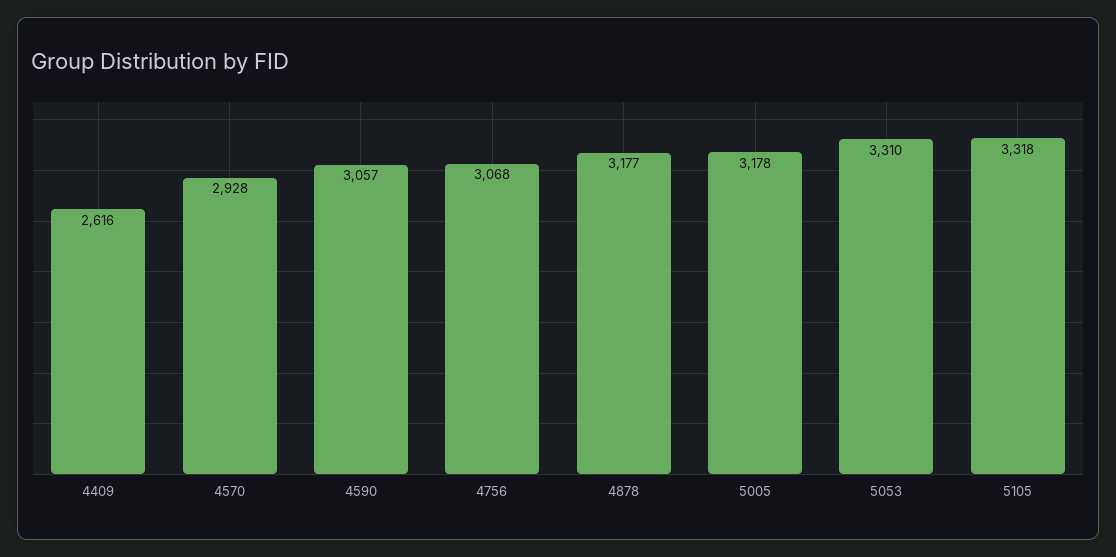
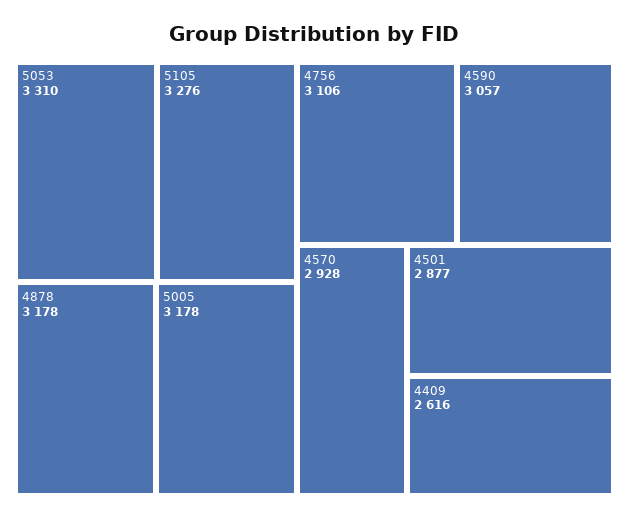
4756: 3068 -> 3106
4878: 3177 -> 3178
5105: 3318 -> 3276
4501: none -> 2877

